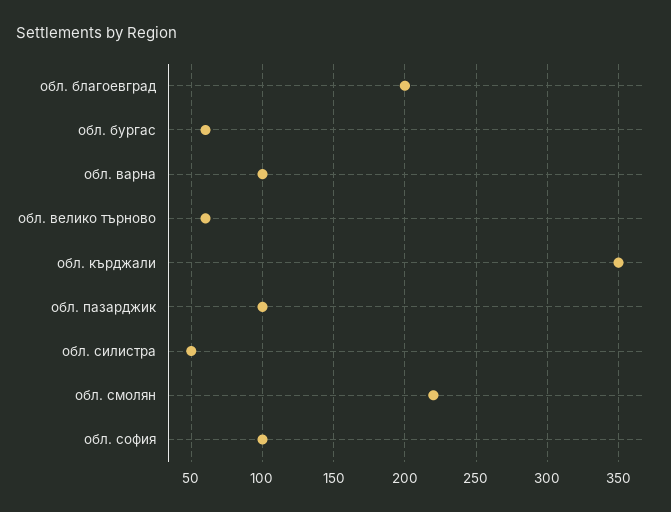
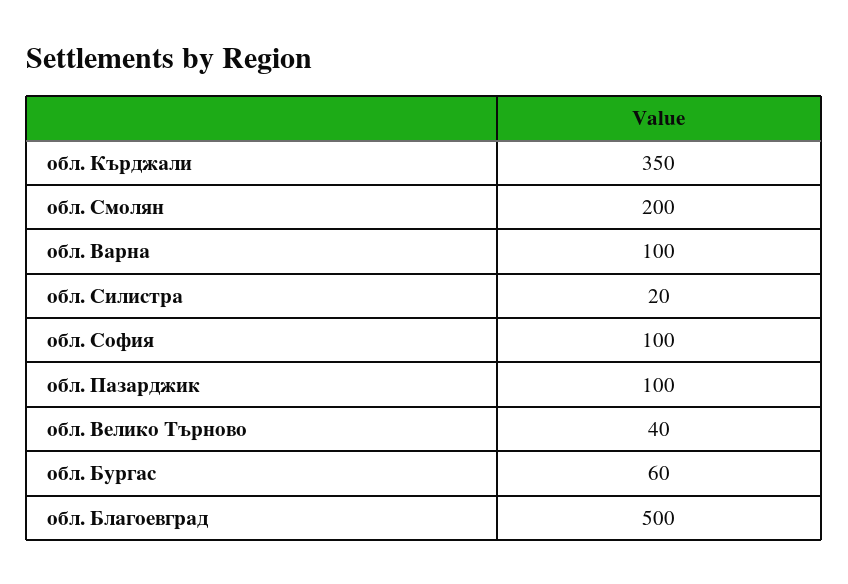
обл. благоевград: 200 -> 500
обл. велико търново: 60 -> 40
обл. силистра: 50 -> 20
обл. смолян: 220 -> 200

